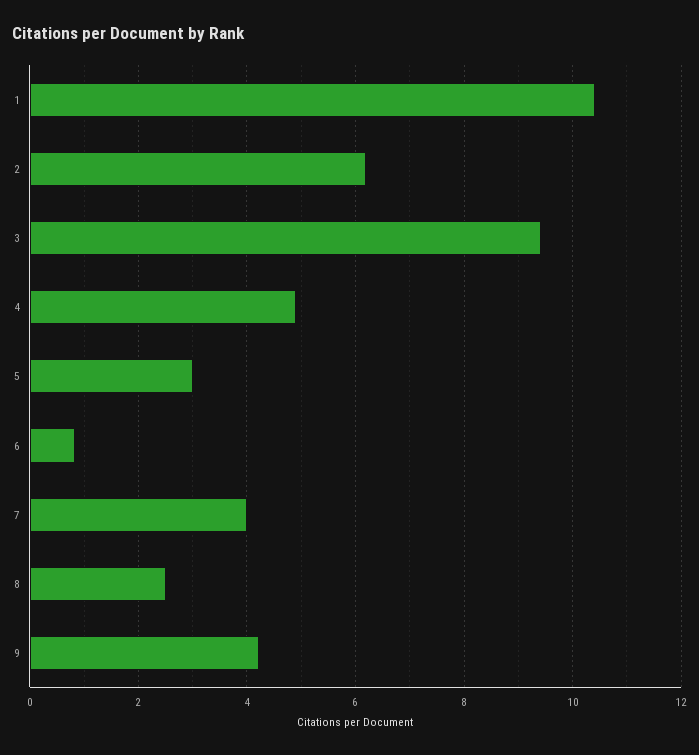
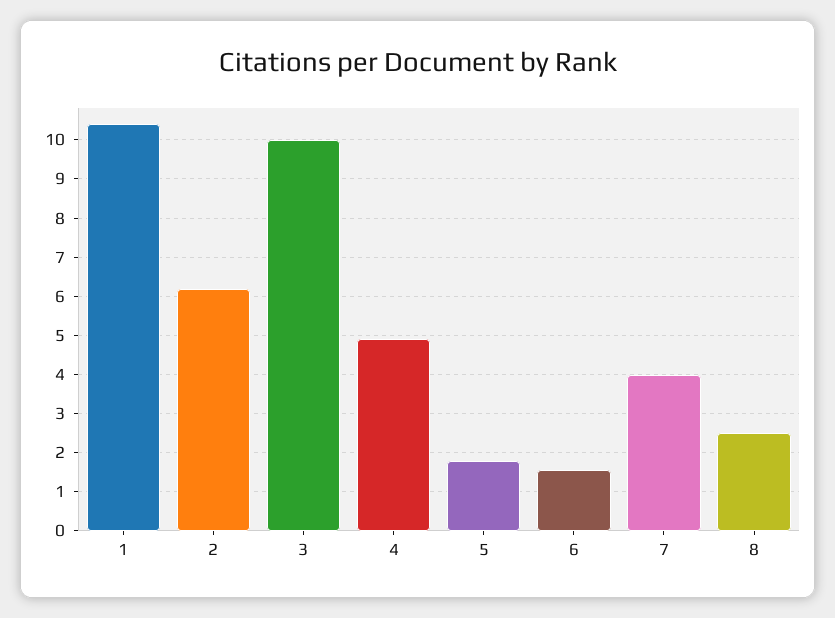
3: 9.4 -> 10
5: 3 -> 1.8
6: 0.8 -> 1.6
9: 4.2 -> none

